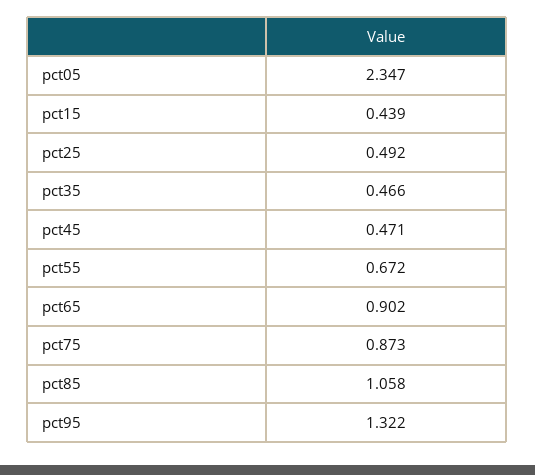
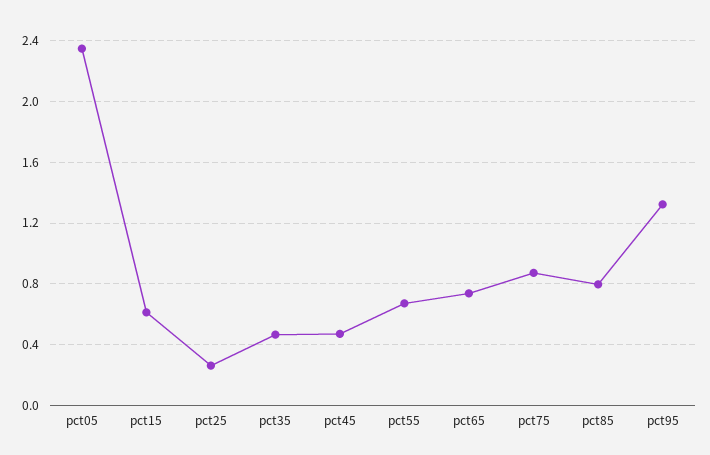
pct15: 0.439 -> 0.6
pct25: 0.492 -> 0.25
pct65: 0.902 -> 0.75
pct85: 1.058 -> 0.8

